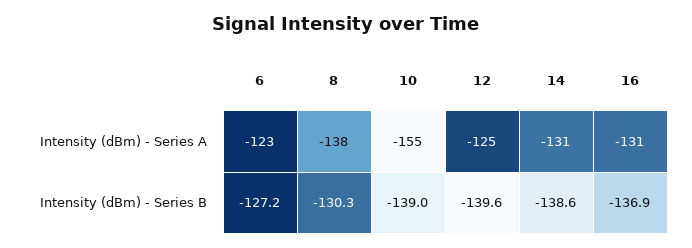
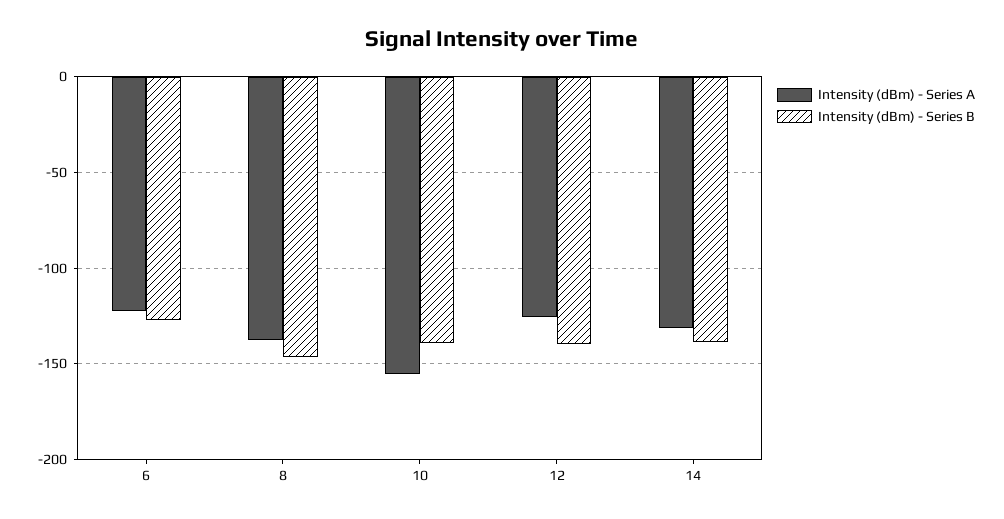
Intensity (dBm) - Series A, 16: -131 -> none
Intensity (dBm) - Series B, 8: -130.3 -> -145
Intensity (dBm) - Series B, 16: -136.9 -> none

